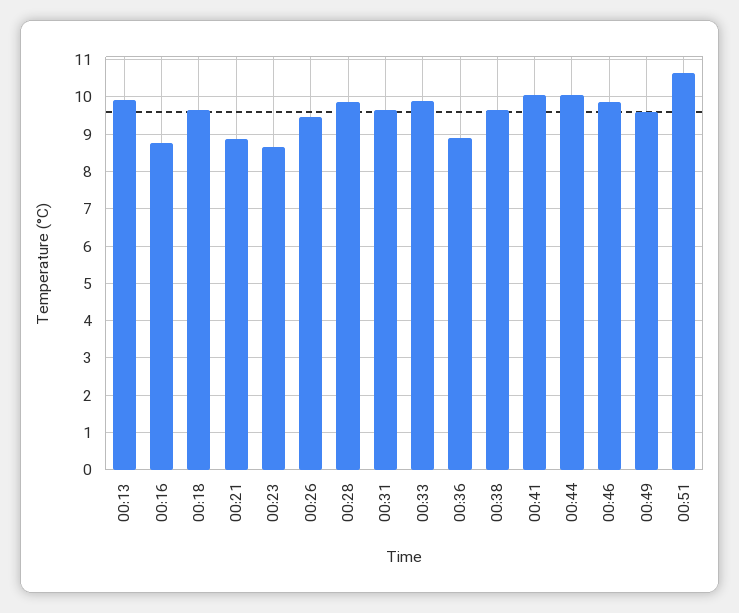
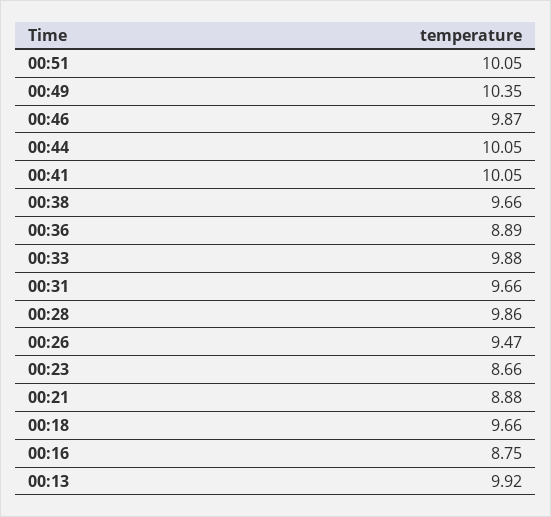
00:49: 9.6 -> 10.35
00:51: 10.6 -> 10.05

